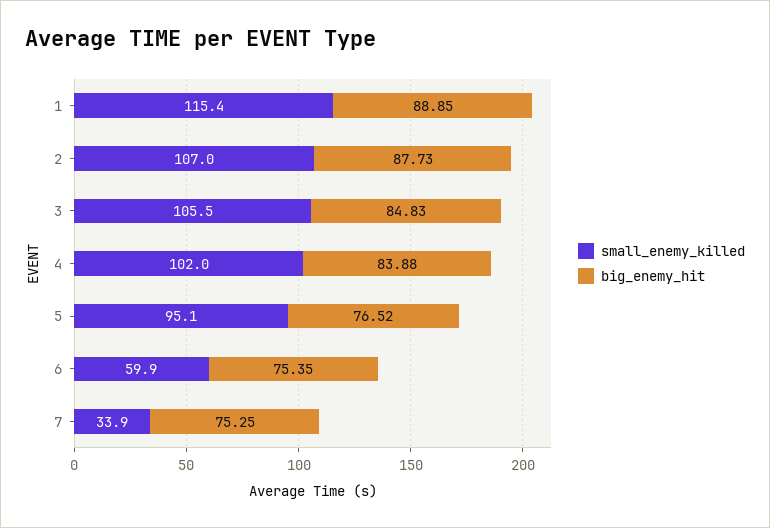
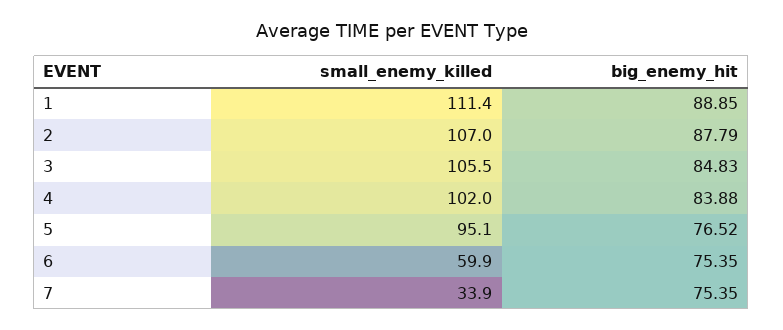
small_enemy_killed, 1: 115.4 -> 111.4
big_enemy_hit, 2: 87.73 -> 87.79
big_enemy_hit, 7: 75.25 -> 75.35

